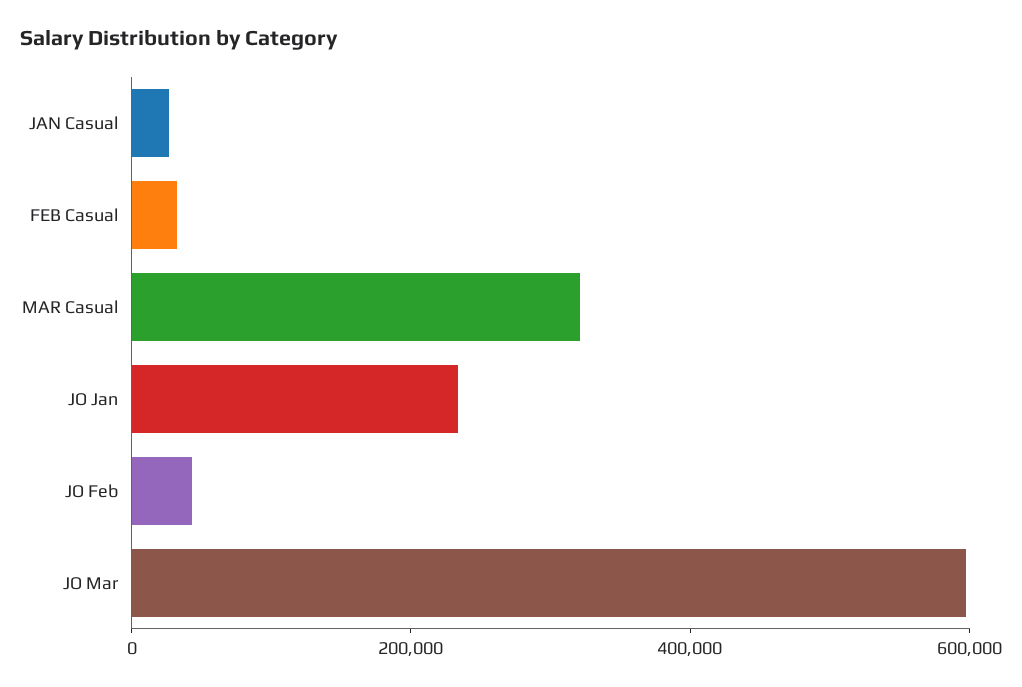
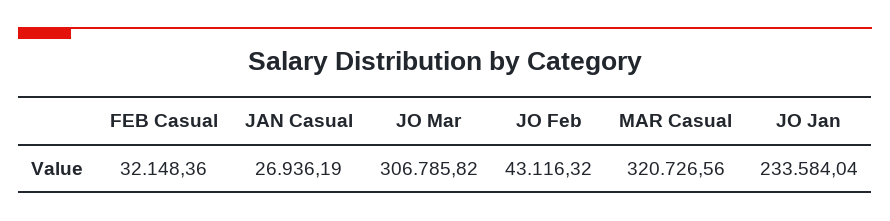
JO Mar: 600000 -> 306785.82

